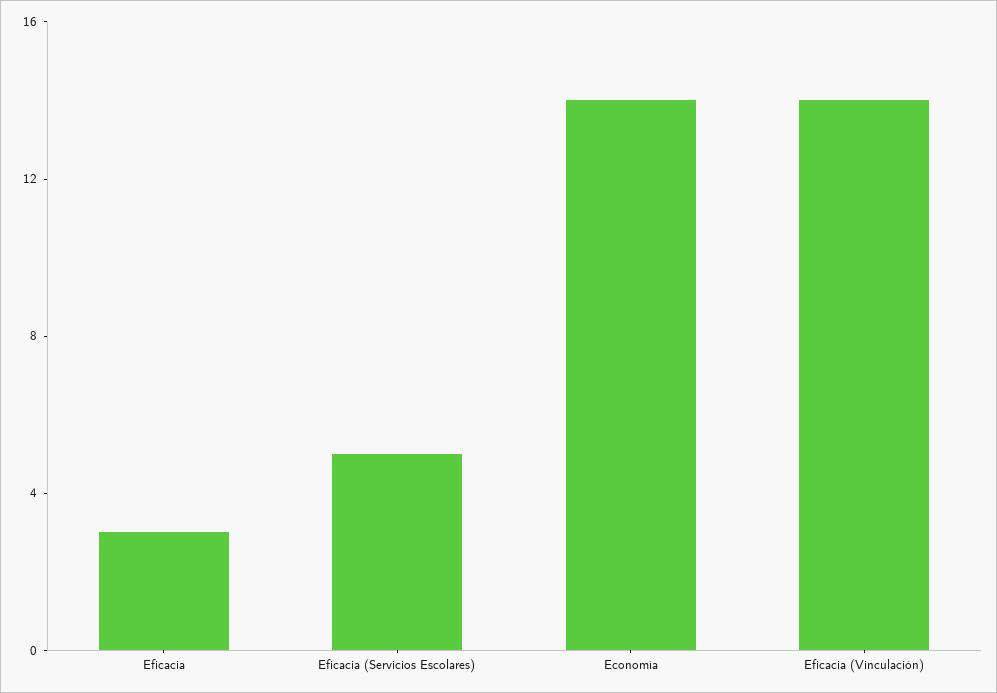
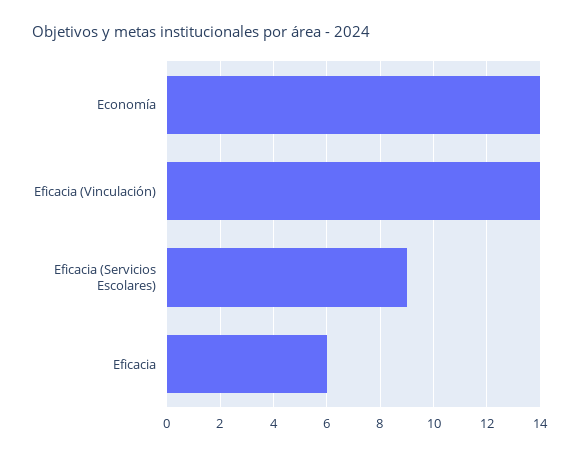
Eficacia: 3 -> 6
Eficacia (Servicios Escolares): 5 -> 9

